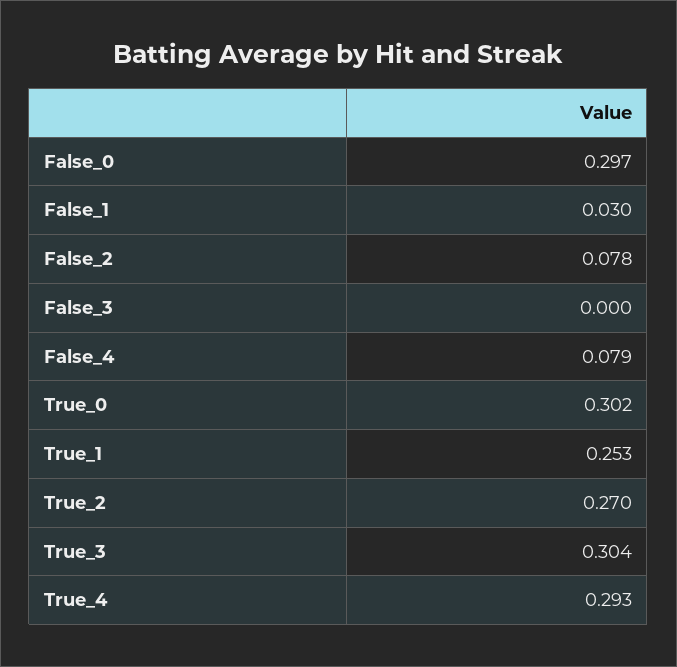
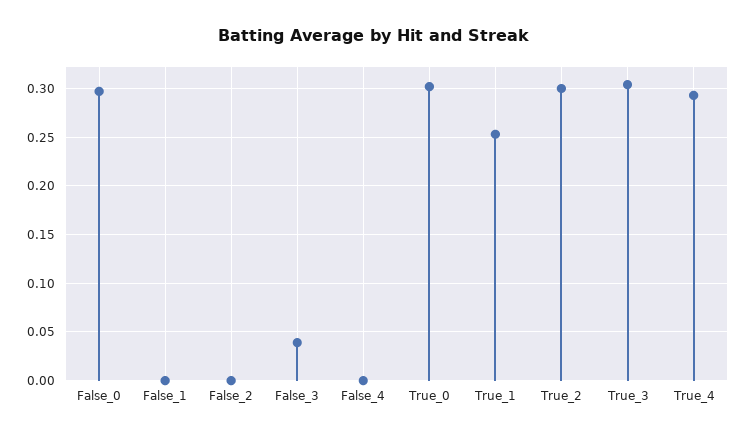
False_1: 0.03 -> 0
False_2: 0.078 -> 0
False_3: 0 -> 0.04
False_4: 0.079 -> 0
True_2: 0.27 -> 0.3

